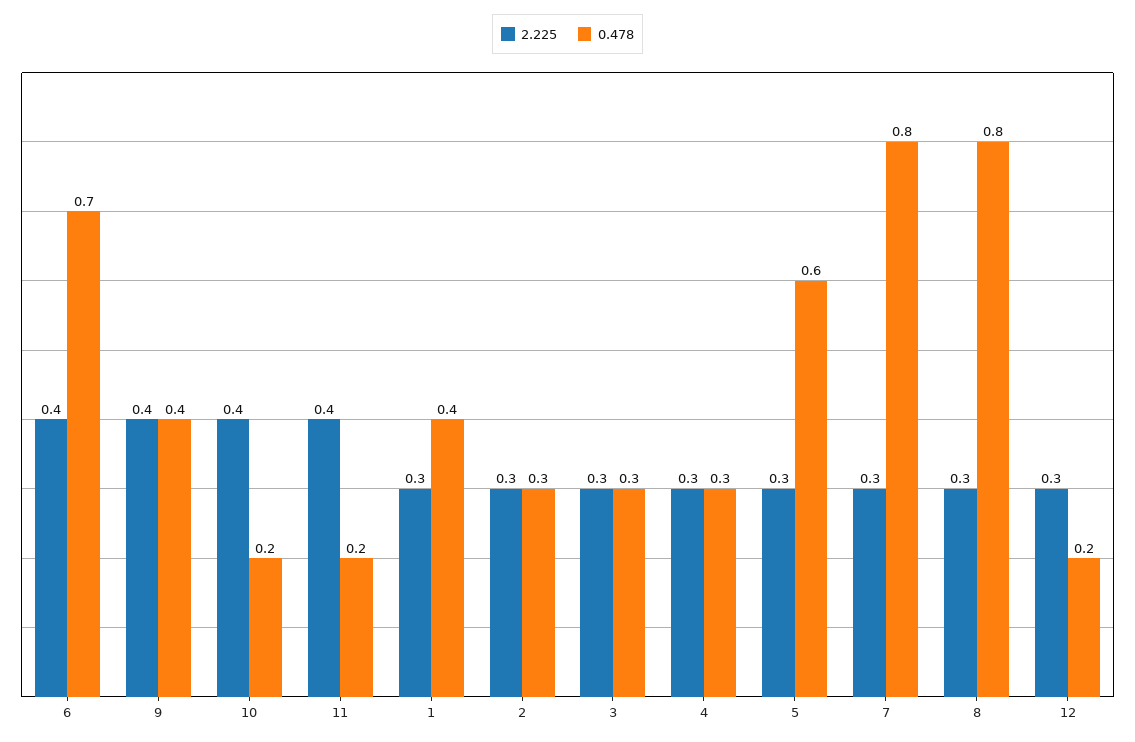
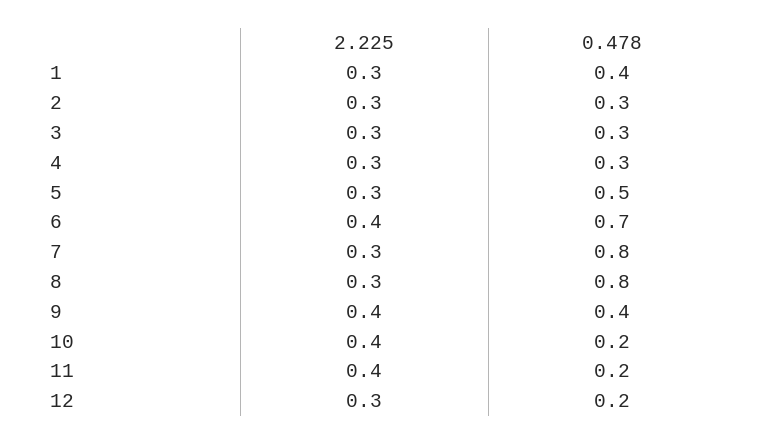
0.478, 5: 0.6 -> 0.5

